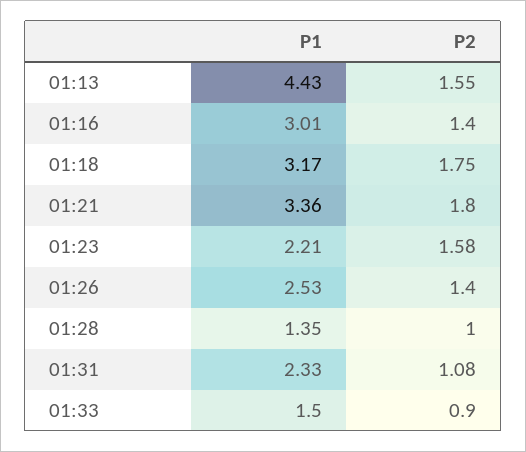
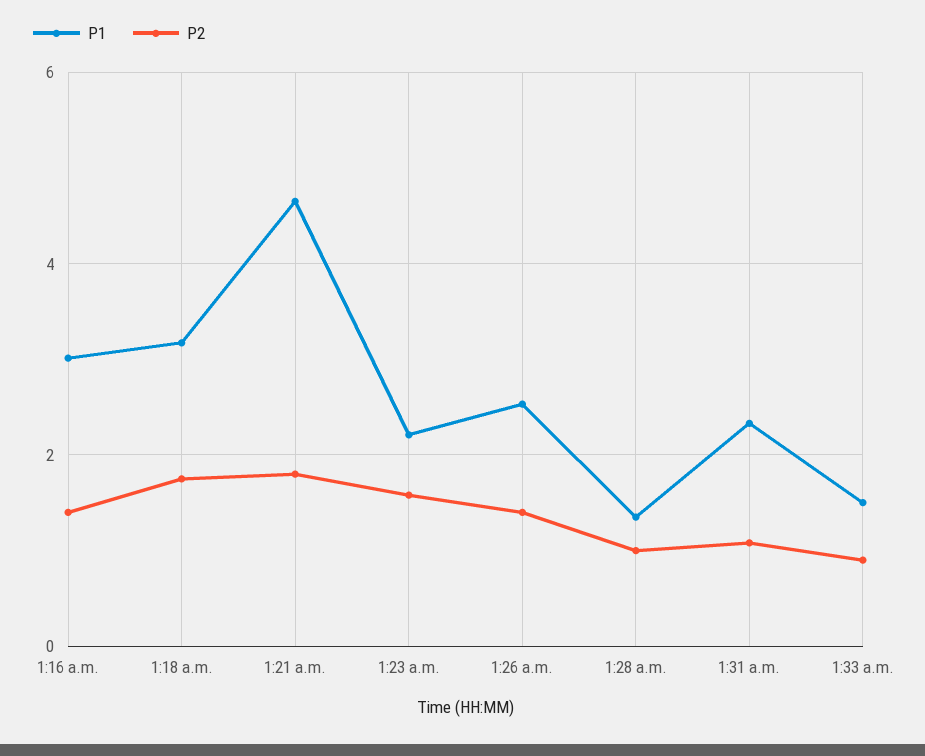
P1, 01:13: 4.43 -> none
P2, 01:13: 1.55 -> none
P1, 01:21: 3.36 -> 4.6

